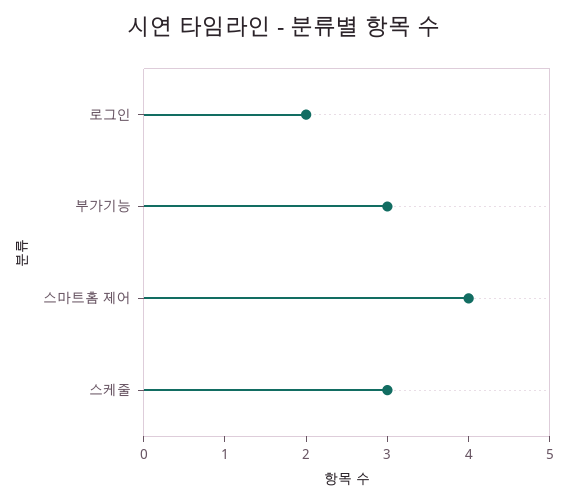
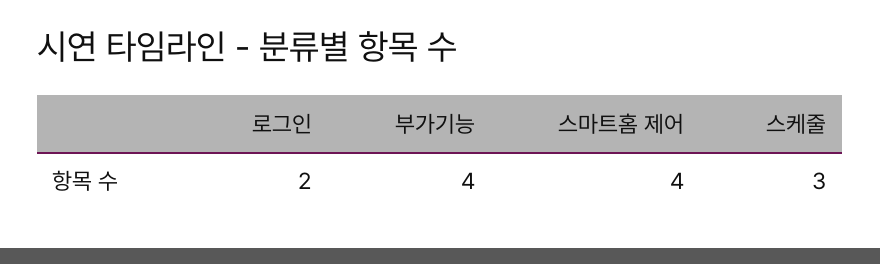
부가기능: 3 -> 4

